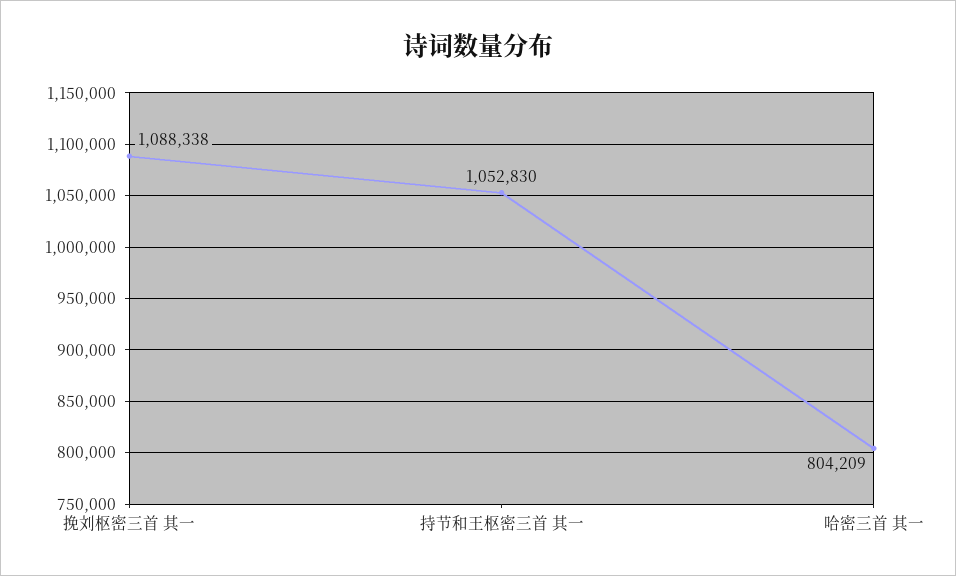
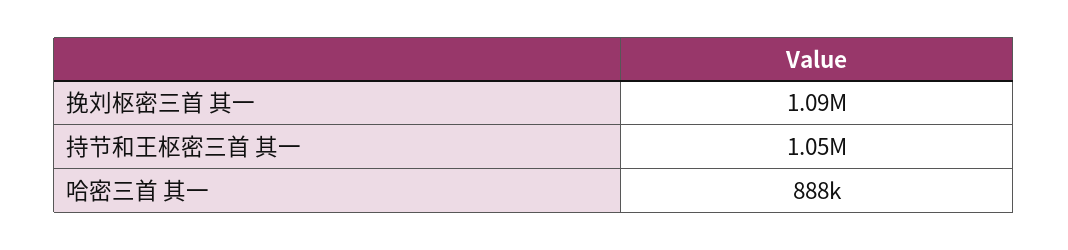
哈密三首 其一: 804209 -> 888000

